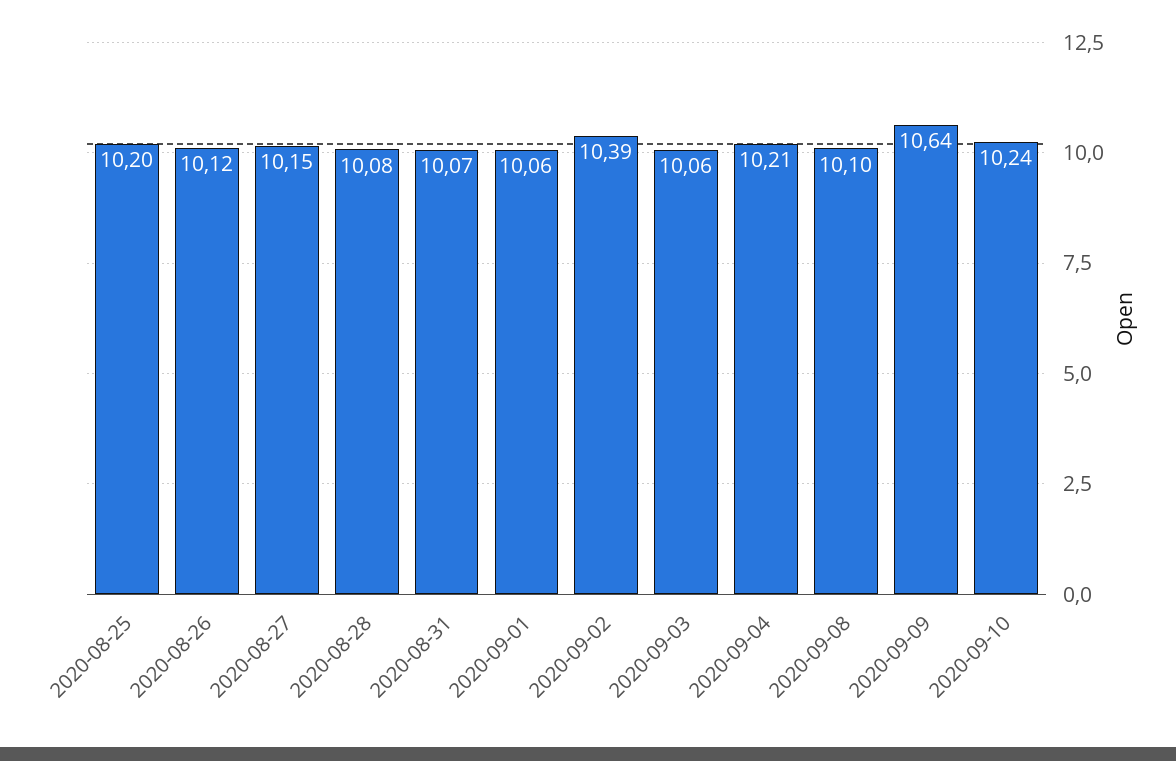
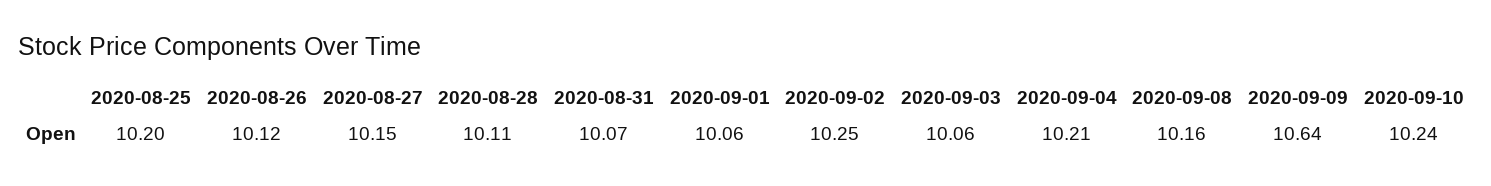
2020-08-28: 10.08 -> 10.11
2020-09-02: 10.39 -> 10.25
2020-09-08: 10.1 -> 10.16

